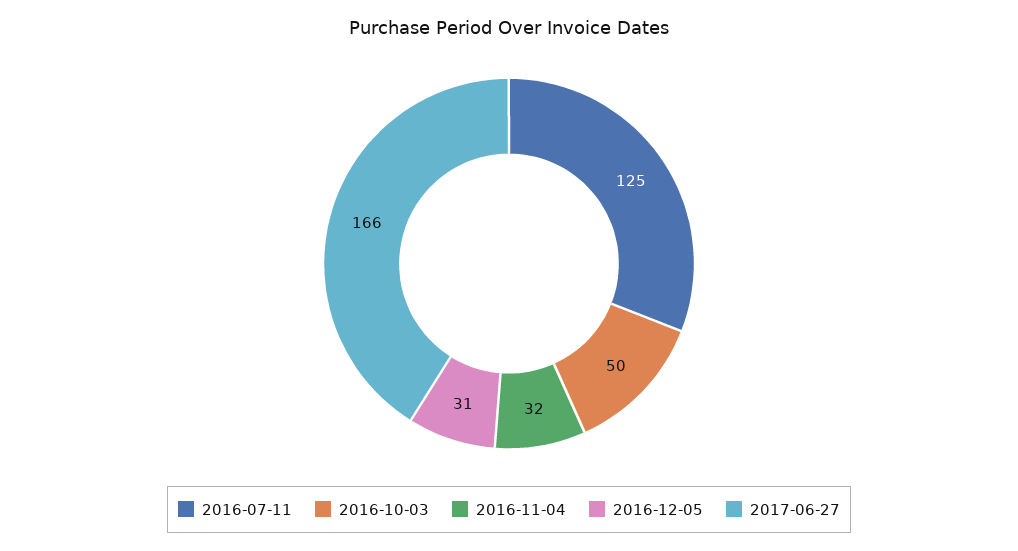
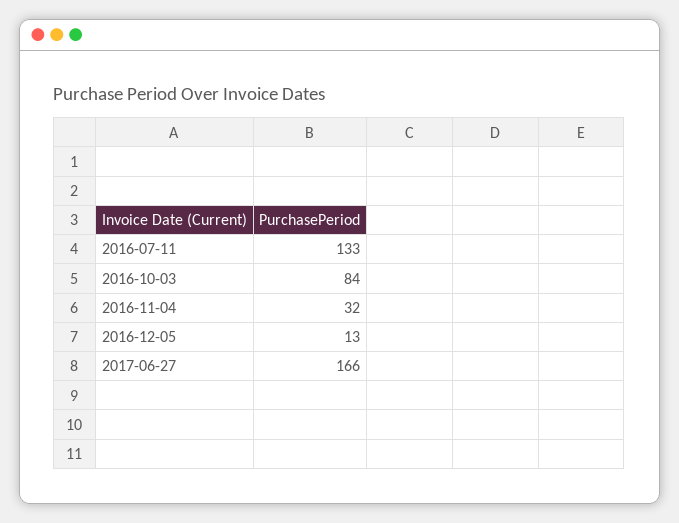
2016-07-11: 125 -> 133
2016-10-03: 50 -> 84
2016-12-05: 31 -> 13

